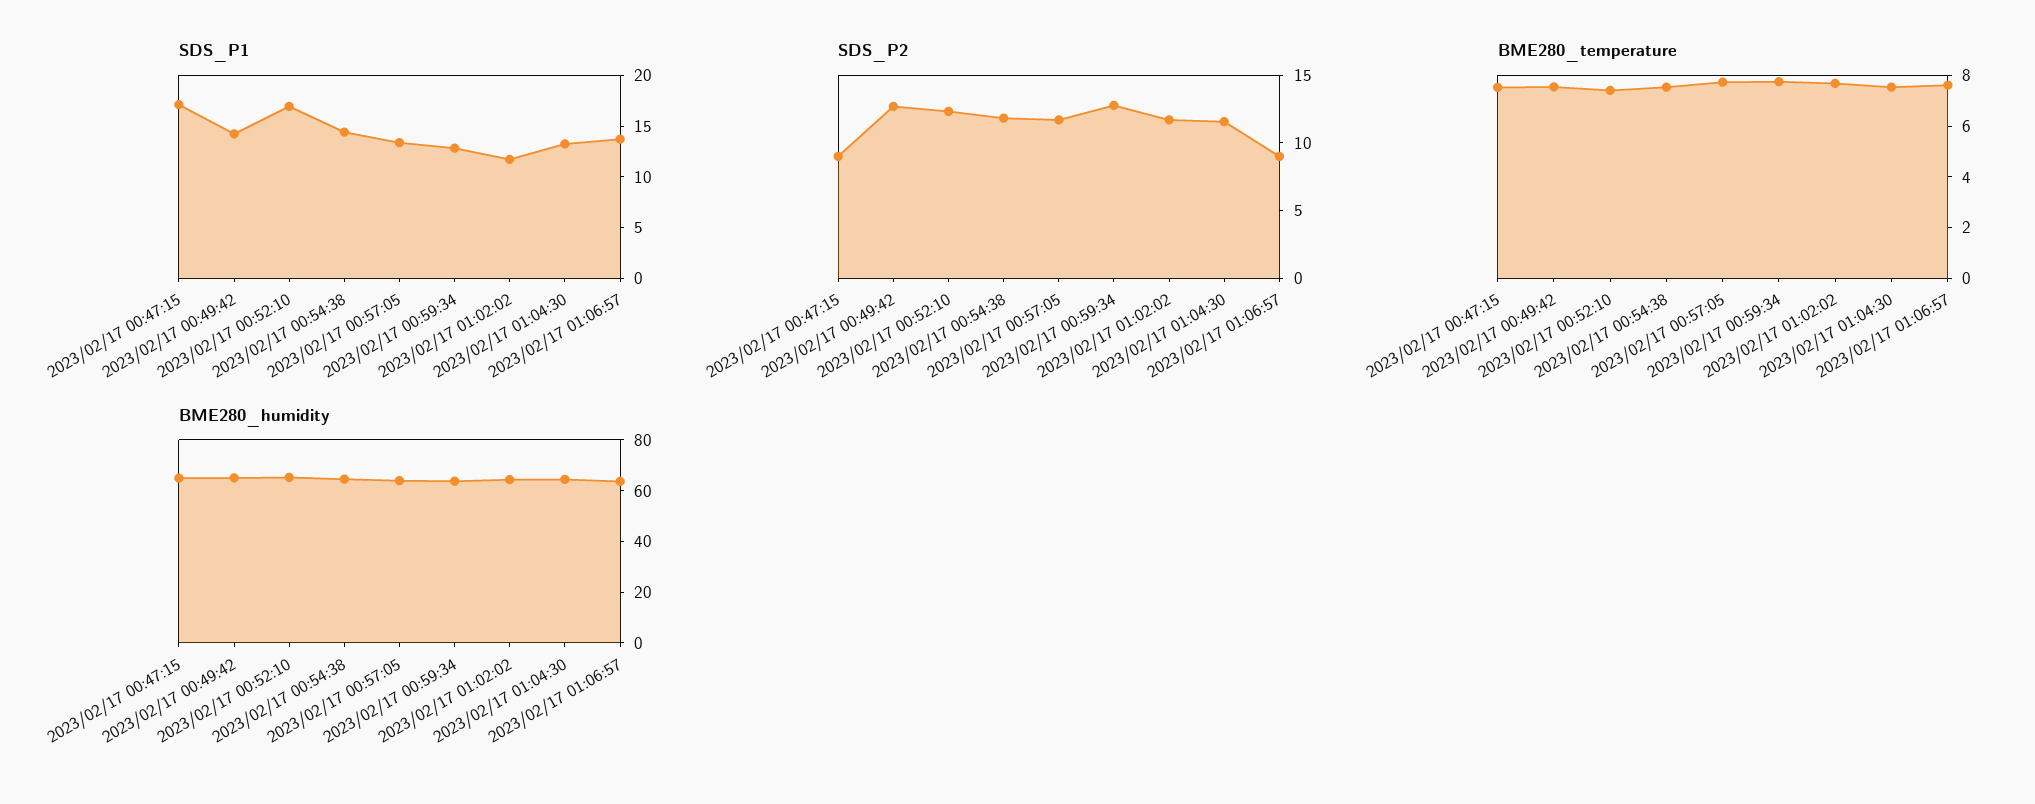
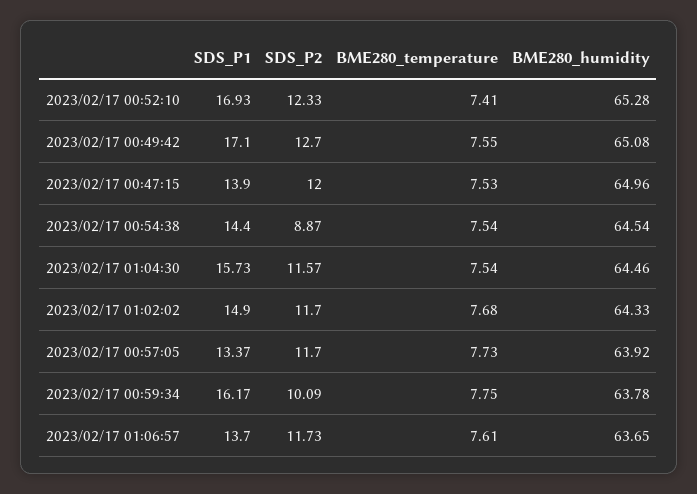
SDS_P1, 2023/02/17 00:47:15: 17 -> 13.9
SDS_P1, 2023/02/17 00:49:42: 14 -> 17.1
SDS_P1, 2023/02/17 00:59:34: 13 -> 16.17
SDS_P1, 2023/02/17 01:02:02: 12 -> 14.9
SDS_P1, 2023/02/17 01:04:30: 13 -> 15.73
SDS_P2, 2023/02/17 00:47:15: 9 -> 12
SDS_P2, 2023/02/17 00:54:38: 12 -> 8.87
SDS_P2, 2023/02/17 00:59:34: 13 -> 10.09
SDS_P2, 2023/02/17 01:06:57: 9 -> 11.73

